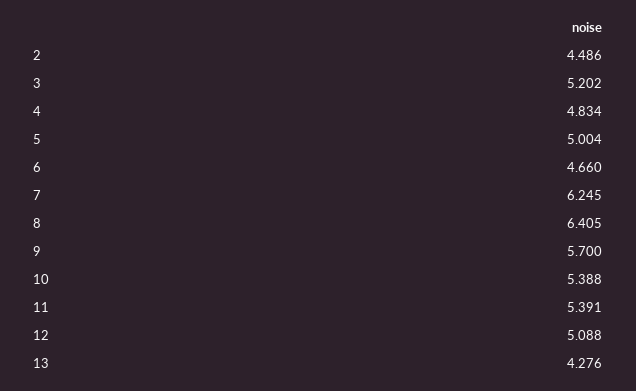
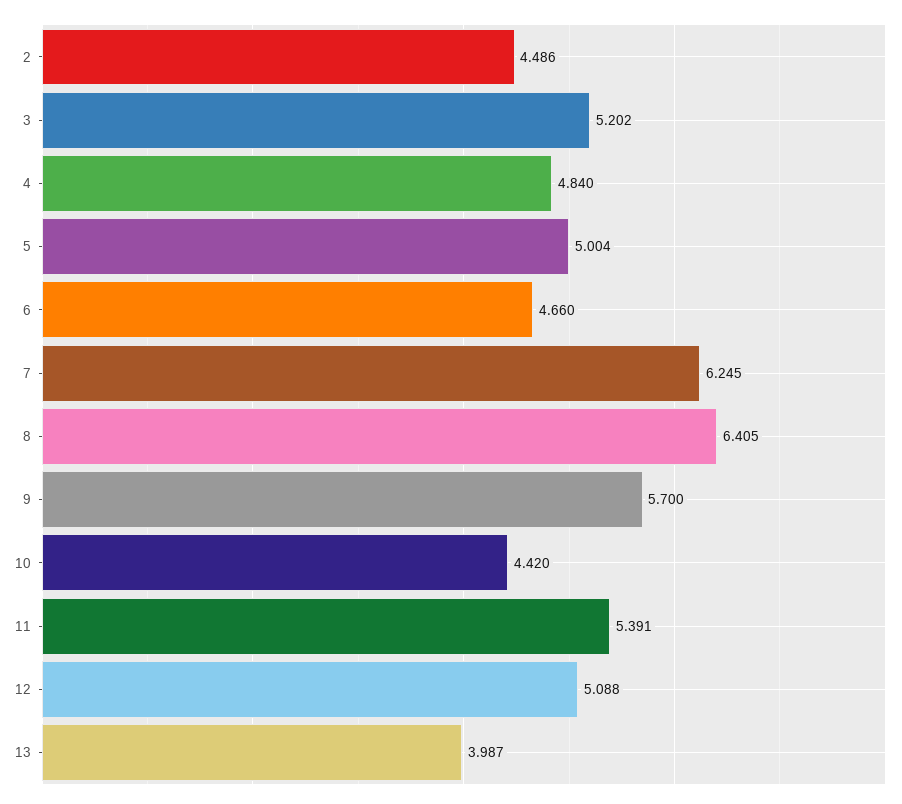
4: 4.834 -> 4.84
10: 5.388 -> 4.42
13: 4.276 -> 3.987

